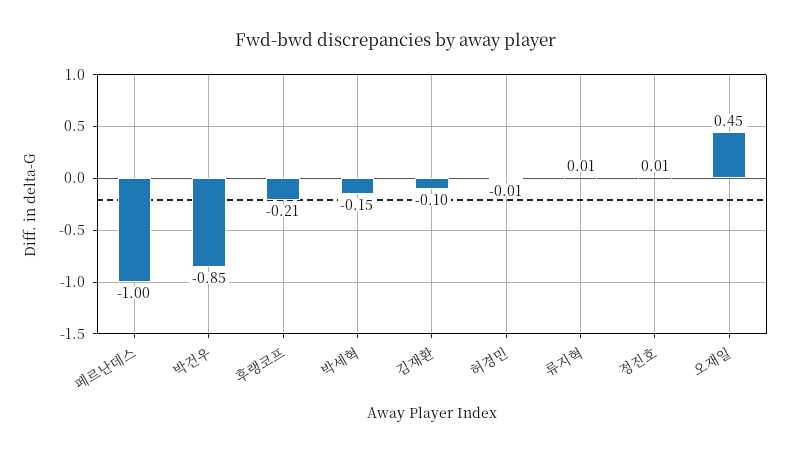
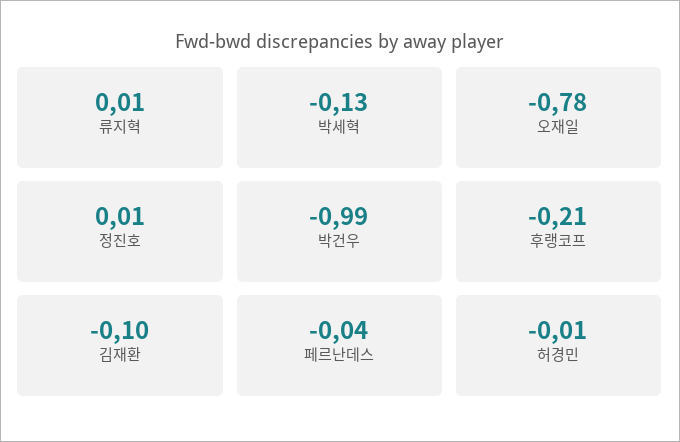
페르난데스: -1 -> -0.04
박건우: -0.85 -> -0.99
박세혁: -0.15 -> -0.13
오재일: 0.45 -> -0.78

